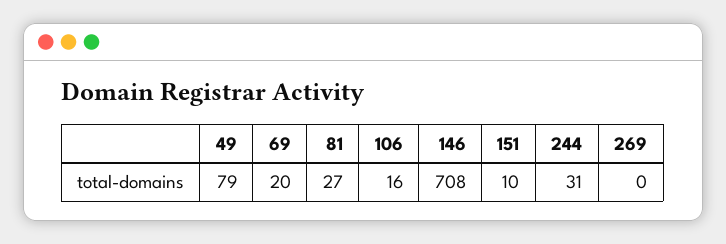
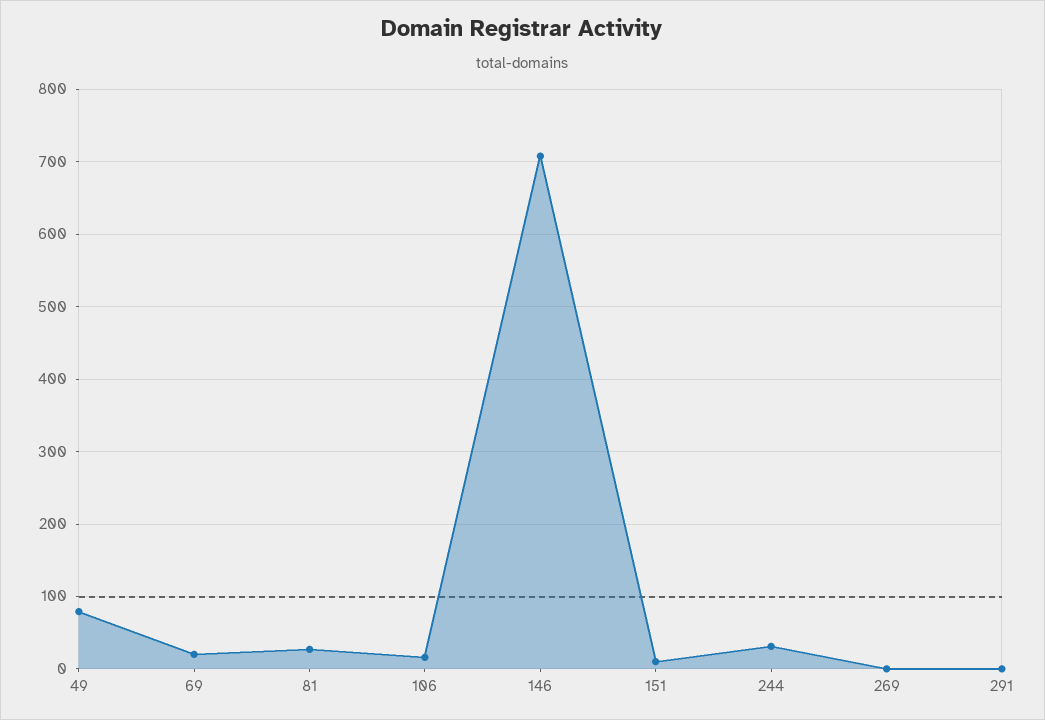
291: none -> 0

